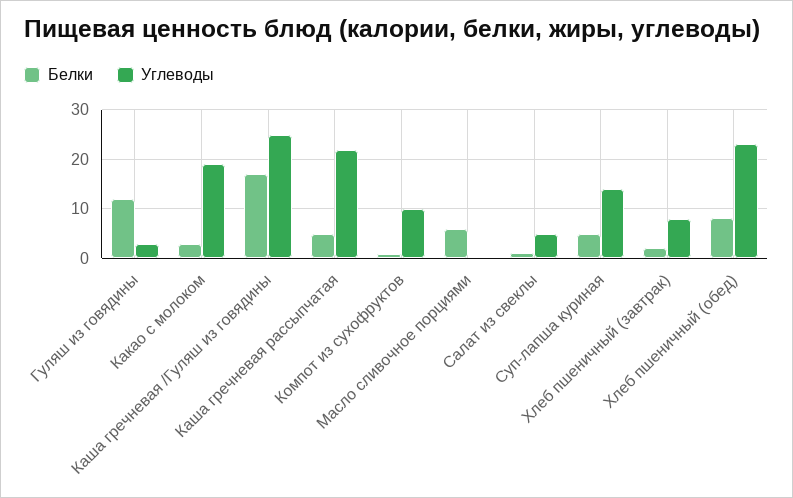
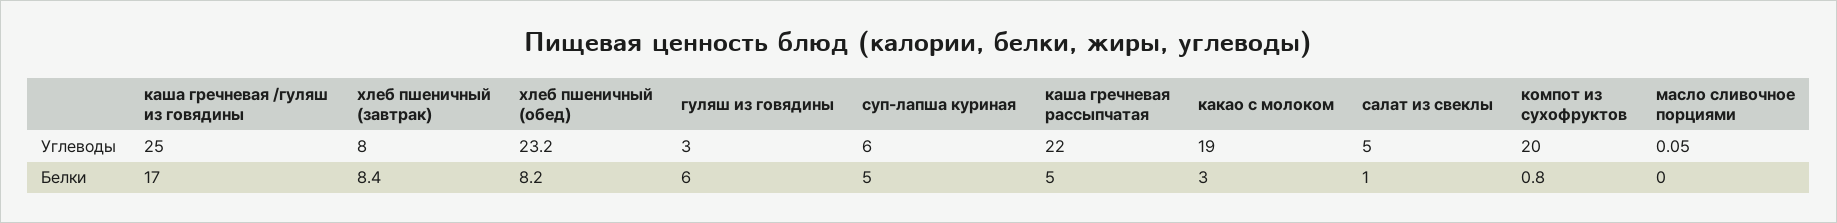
Белки, Гуляш из говядины: 12 -> 6
Углеводы, Компот из сухофруктов: 10 -> 20
Белки, Масло сливочное порциями: 6 -> 0
Углеводы, Суп-лапша куриная: 14 -> 6
Белки, Хлеб пшеничный (завтрак): 2 -> 8.4

